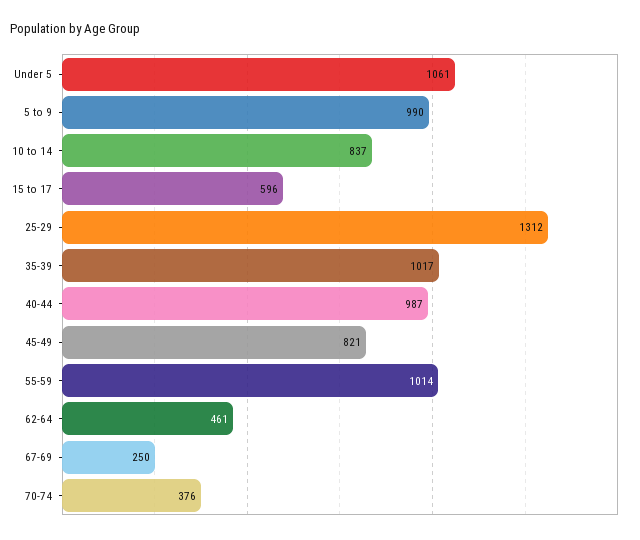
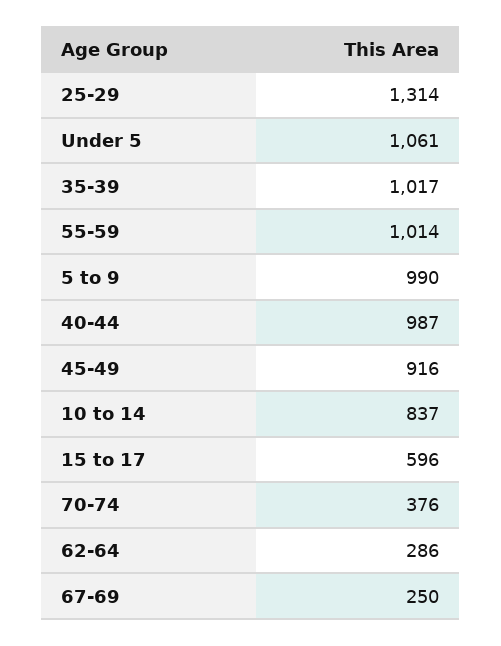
25-29: 1312 -> 1314
45-49: 821 -> 916
62-64: 461 -> 286

